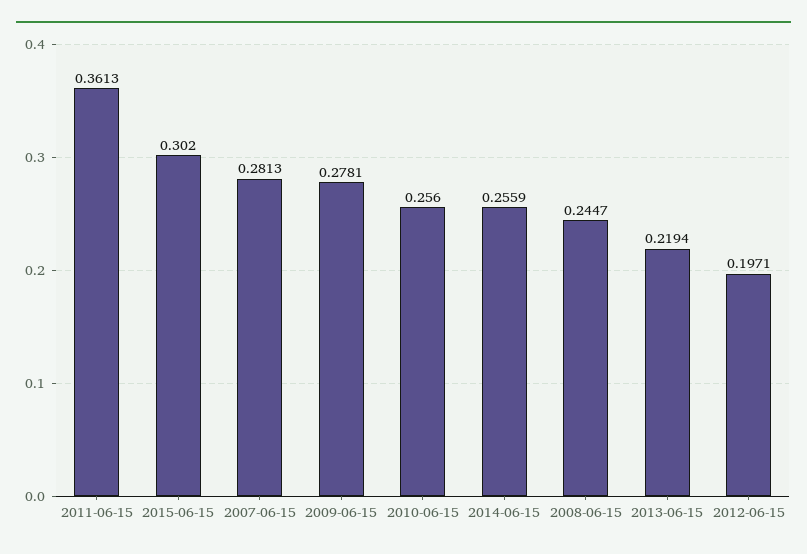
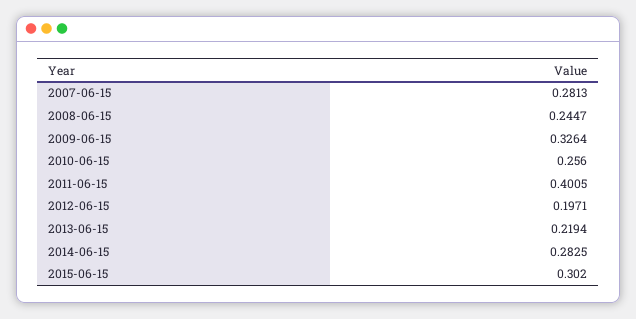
2011-06-15: 0.3613 -> 0.4005
2009-06-15: 0.2781 -> 0.3264
2014-06-15: 0.2559 -> 0.2825

